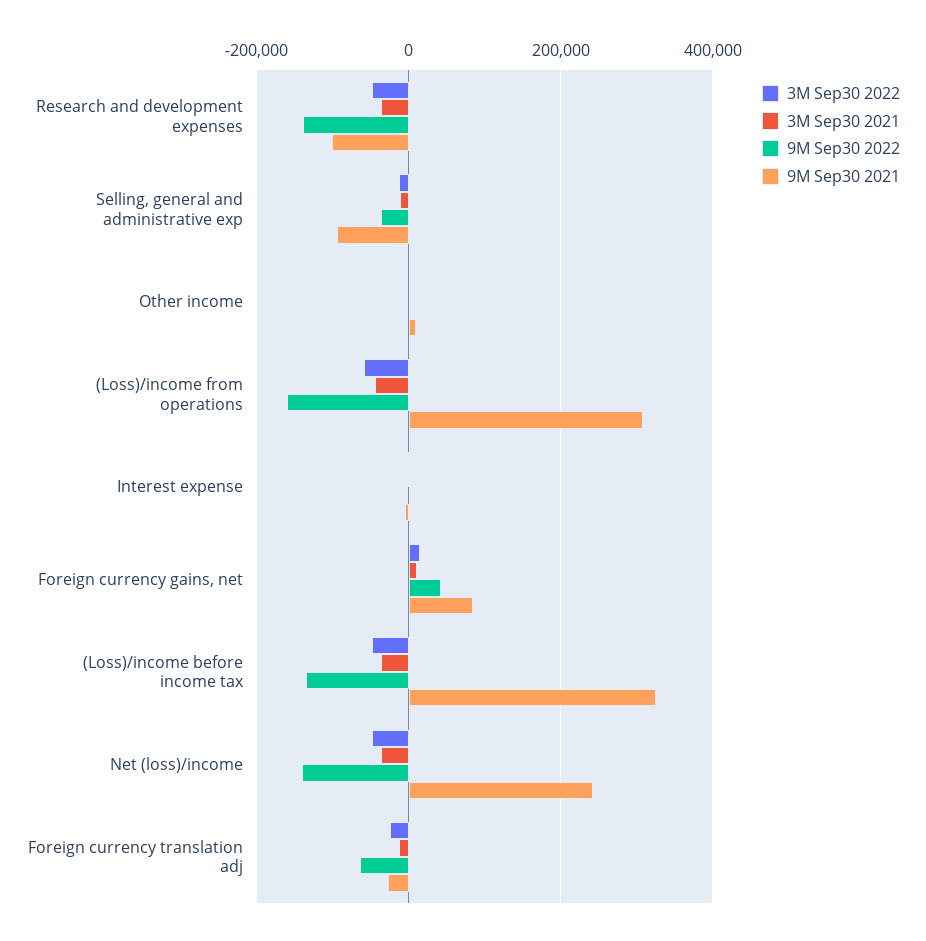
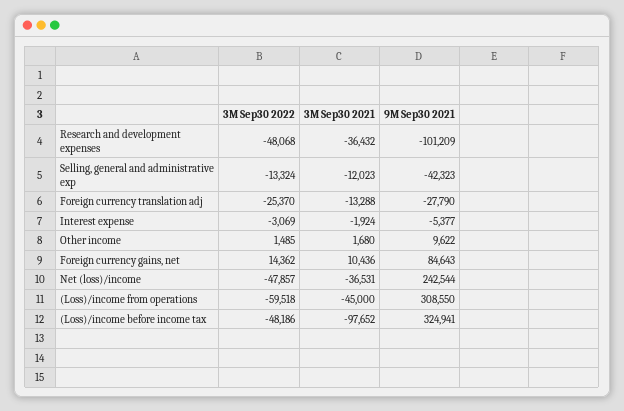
9M Sep30 2022, Research and development expenses: -140000 -> none
9M Sep30 2022, Selling, general and administrative exp: -40000 -> none
9M Sep30 2021, Selling, general and administrative exp: -100000 -> -42323
9M Sep30 2022, Other income: 0 -> none
9M Sep30 2022, (Loss)/income from operations: -160000 -> none
9M Sep30 2022, Interest expense: 0 -> none
9M Sep30 2022, Foreign currency gains, net: 40000 -> none
3M Sep30 2021, (Loss)/income before income tax: -40000 -> -97652
9M Sep30 2022, (Loss)/income before income tax: -140000 -> none
9M Sep30 2022, Net (loss)/income: -140000 -> none
9M Sep30 2022, Foreign currency translation adj: -60000 -> none

